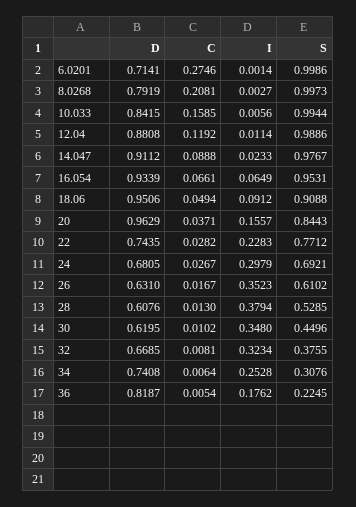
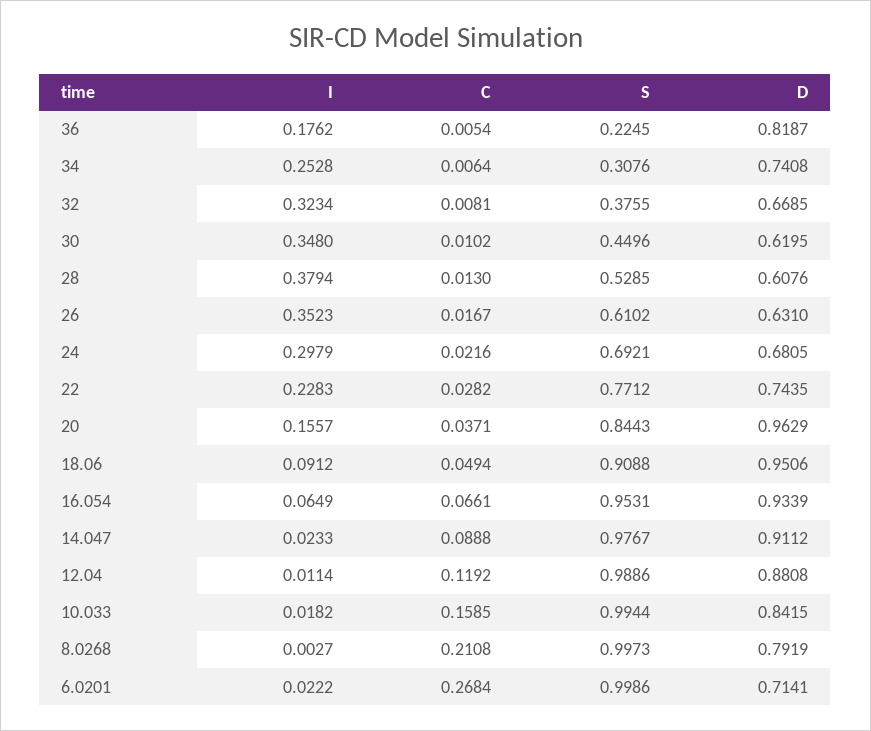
C, 6.0201: 0.2746 -> 0.2684
I, 6.0201: 0.0014 -> 0.0222
C, 8.0268: 0.2081 -> 0.2108
I, 10.033: 0.0056 -> 0.0182
C, 24: 0.0267 -> 0.0216

